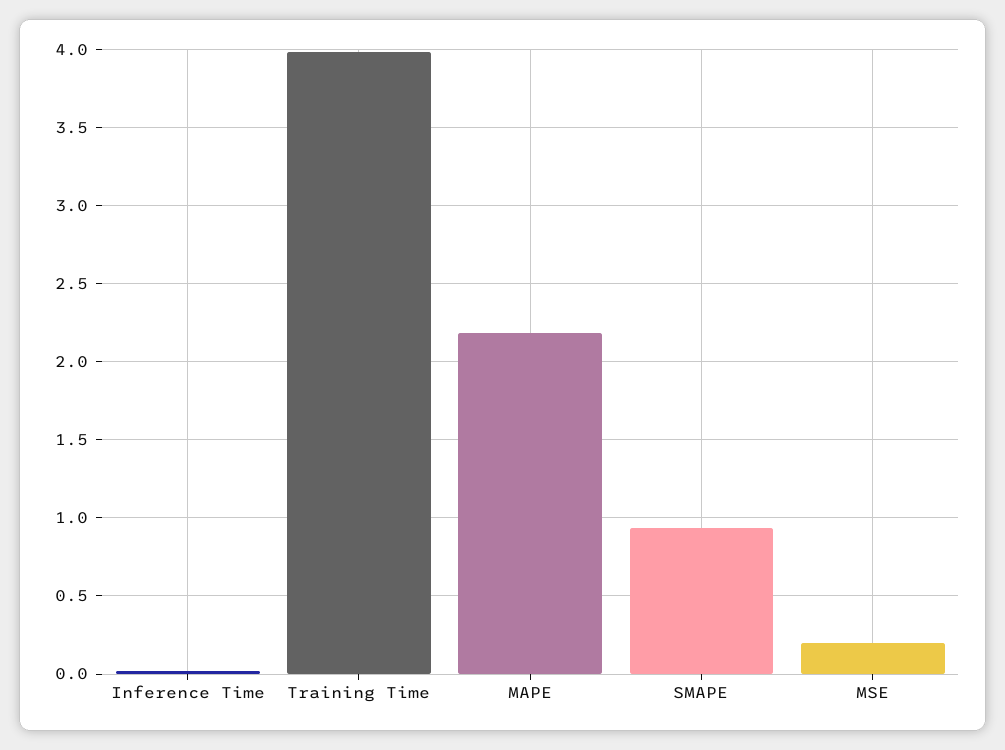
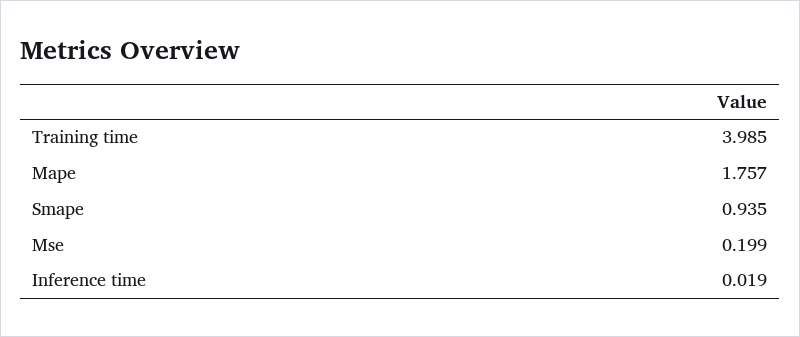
MAPE: 2.2 -> 1.757

